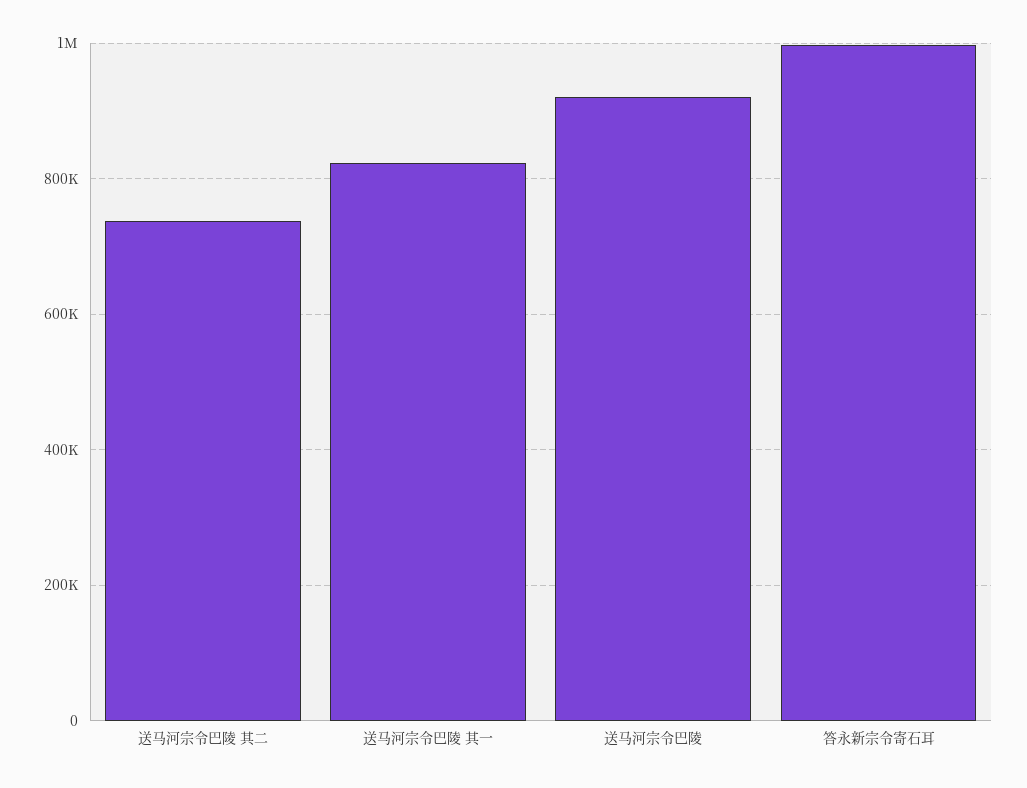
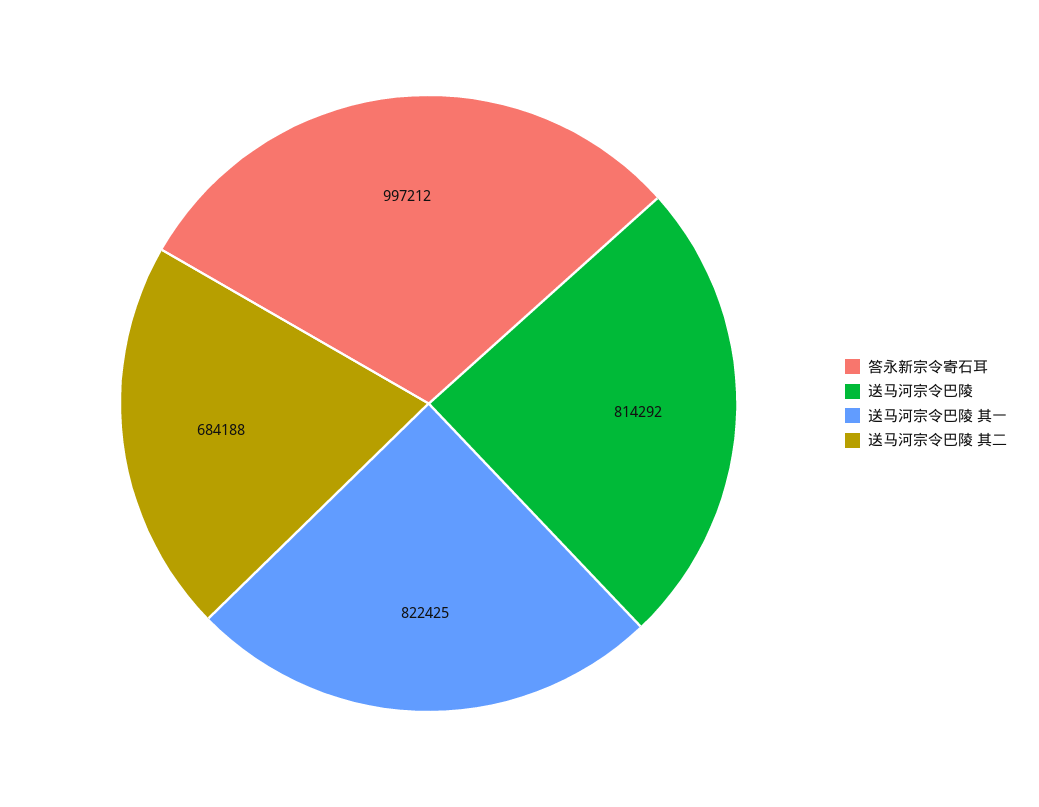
送马河宗令巴陵 其二: 740000 -> 684188
送马河宗令巴陵: 920000 -> 814292

